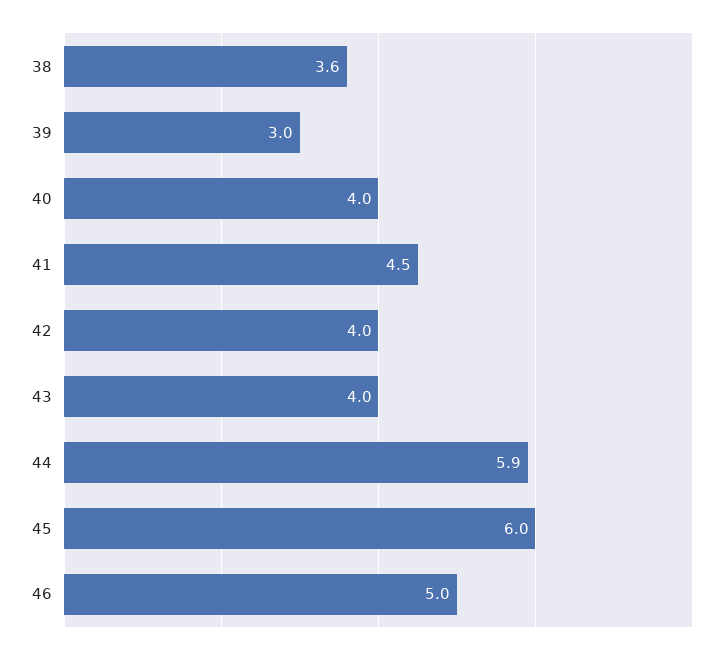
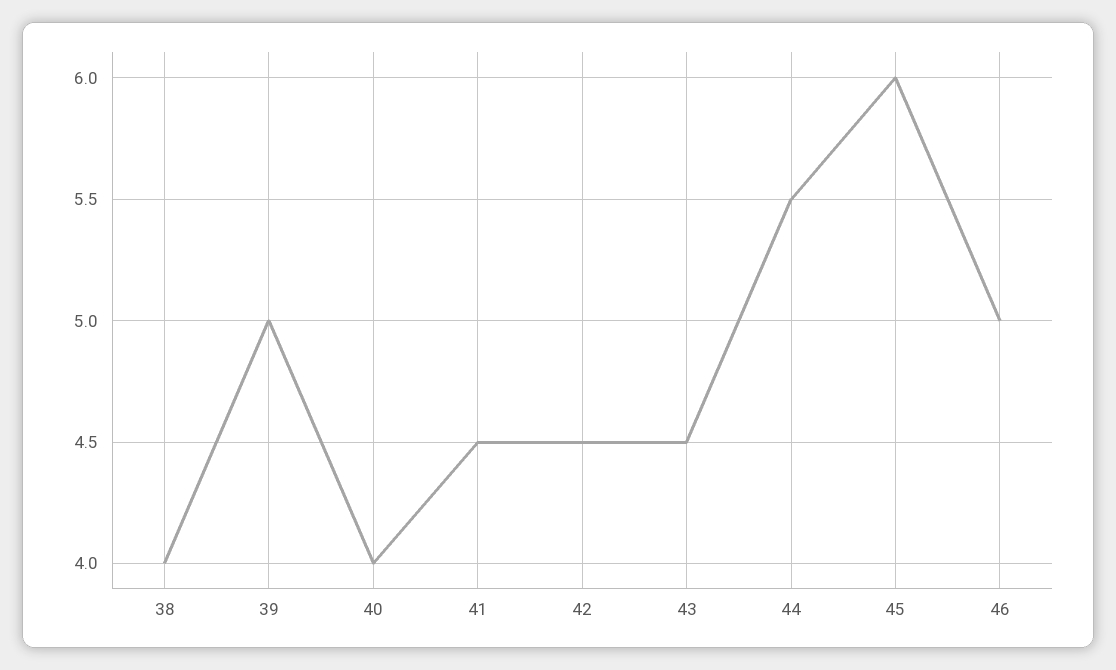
38: 3.6 -> 4
39: 3 -> 5
42: 4 -> 4.5
43: 4 -> 4.5
44: 5.9 -> 5.5

